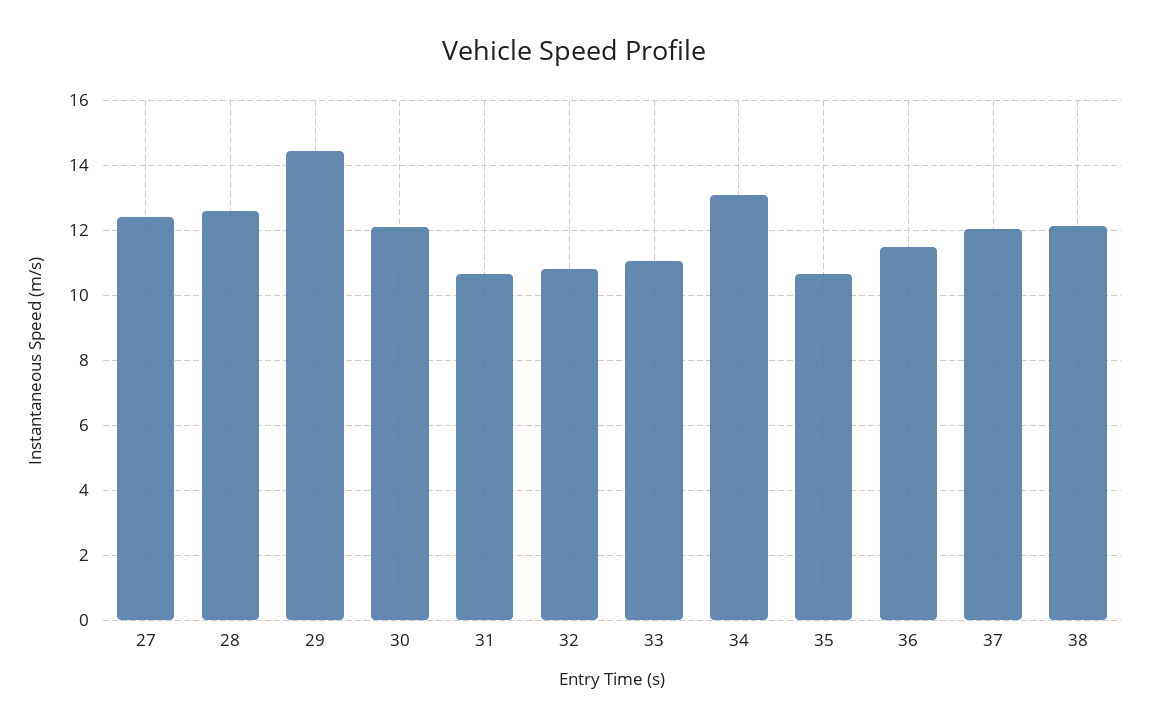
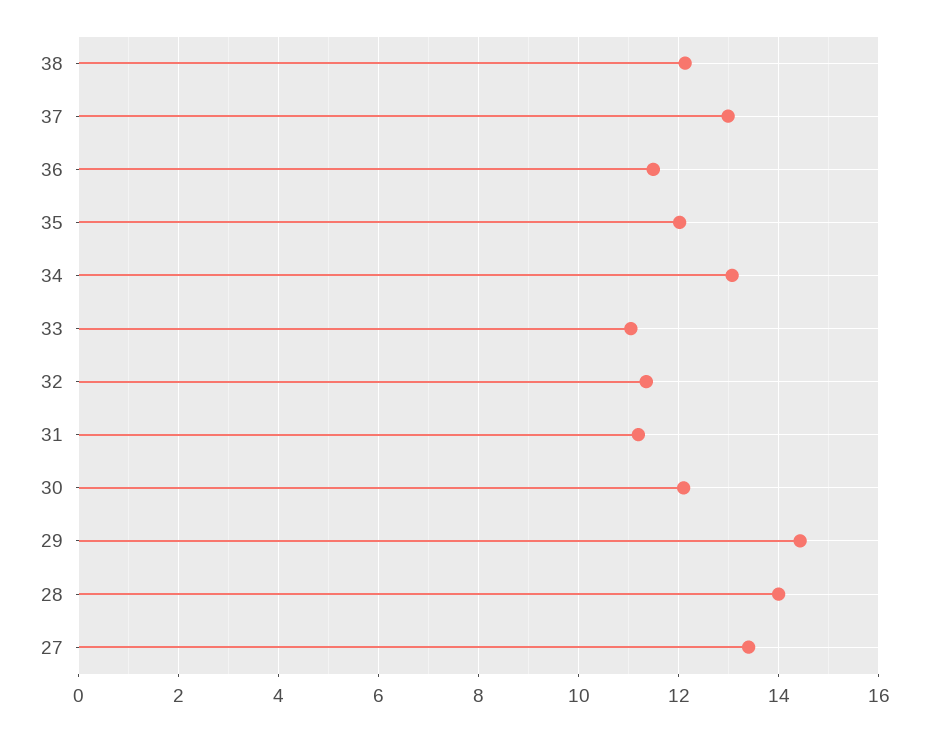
27: 12.4 -> 13.4
28: 12.6 -> 14
31: 10.6 -> 11.2
32: 10.8 -> 11.4
35: 10.6 -> 12
37: 12 -> 13

